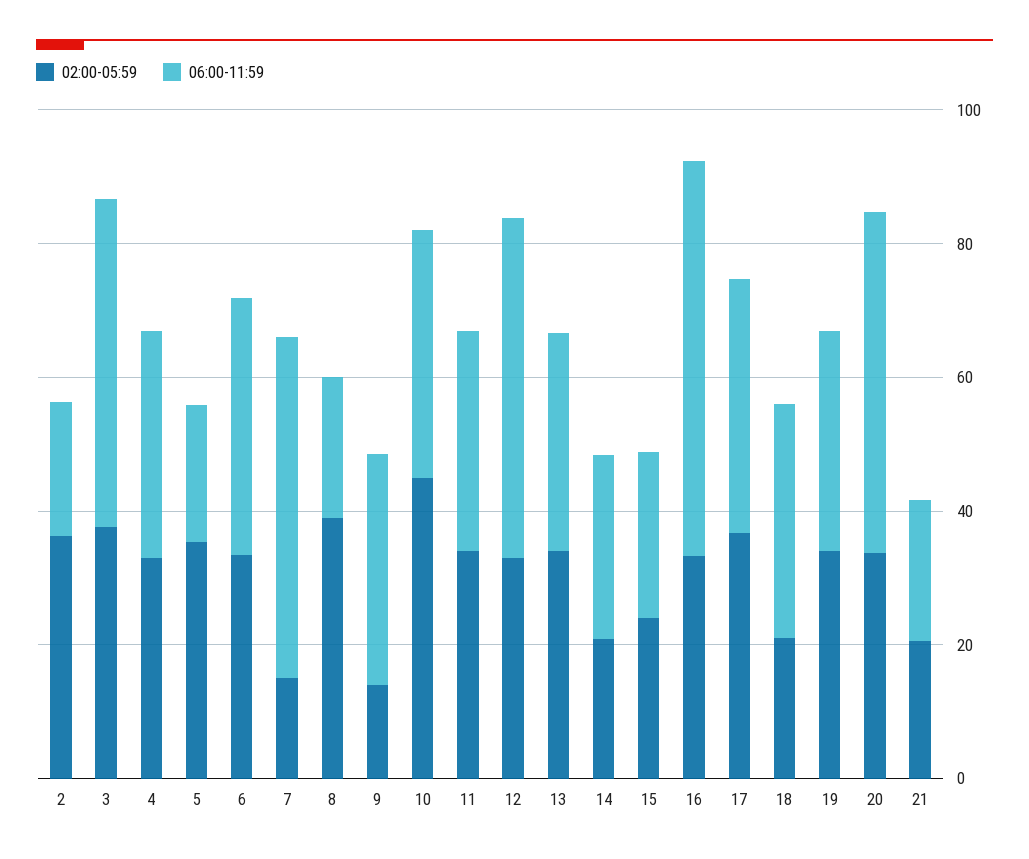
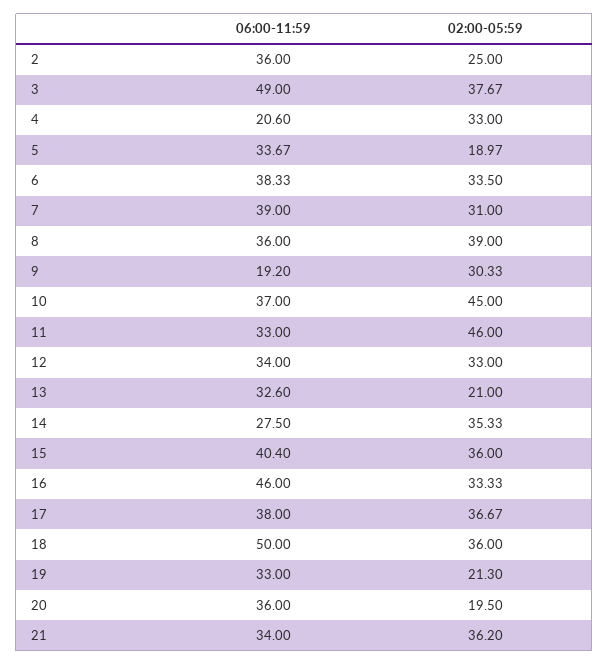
02:00-05:59, 2: 35 -> 25
06:00-11:59, 2: 20 -> 36
06:00-11:59, 4: 35 -> 20.6
02:00-05:59, 5: 35 -> 18.97
06:00-11:59, 5: 20 -> 33.67
02:00-05:59, 7: 15 -> 31
06:00-11:59, 7: 50 -> 39
06:00-11:59, 8: 20 -> 36
02:00-05:59, 9: 15 -> 30.33
06:00-11:59, 9: 35 -> 19.2
02:00-05:59, 11: 35 -> 46
06:00-11:59, 12: 50 -> 34
02:00-05:59, 13: 35 -> 21
02:00-05:59, 14: 20 -> 35.33
02:00-05:59, 15: 25 -> 36
06:00-11:59, 15: 25 -> 40.4
06:00-11:59, 16: 60 -> 46
02:00-05:59, 18: 20 -> 36
06:00-11:59, 18: 35 -> 50
02:00-05:59, 19: 35 -> 21.3
02:00-05:59, 20: 35 -> 19.5
06:00-11:59, 20: 50 -> 36
02:00-05:59, 21: 20 -> 36.2
06:00-11:59, 21: 20 -> 34

